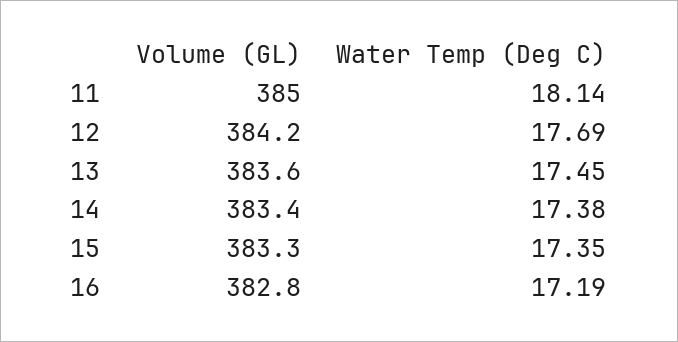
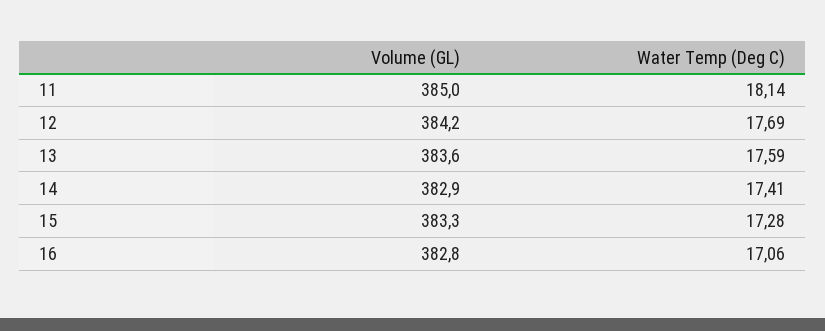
Water Temp (Deg C), 13: 17.45 -> 17.59
Volume (GL), 14: 383.4 -> 382.9
Water Temp (Deg C), 14: 17.38 -> 17.41
Water Temp (Deg C), 15: 17.35 -> 17.28
Water Temp (Deg C), 16: 17.19 -> 17.06

